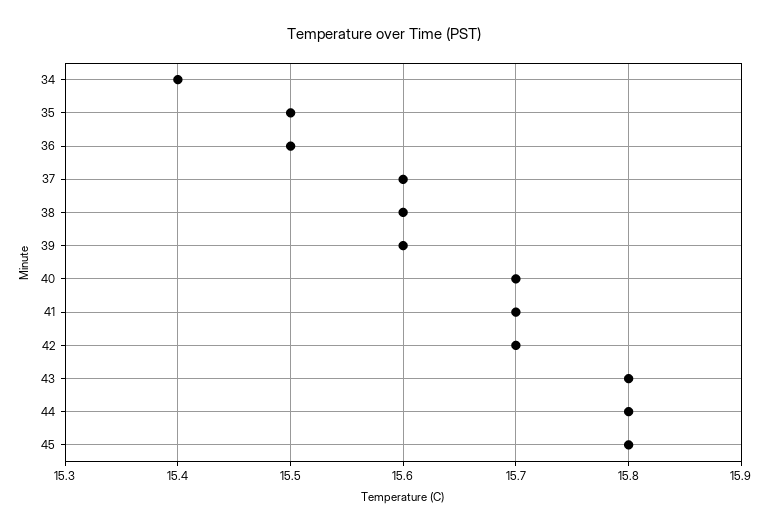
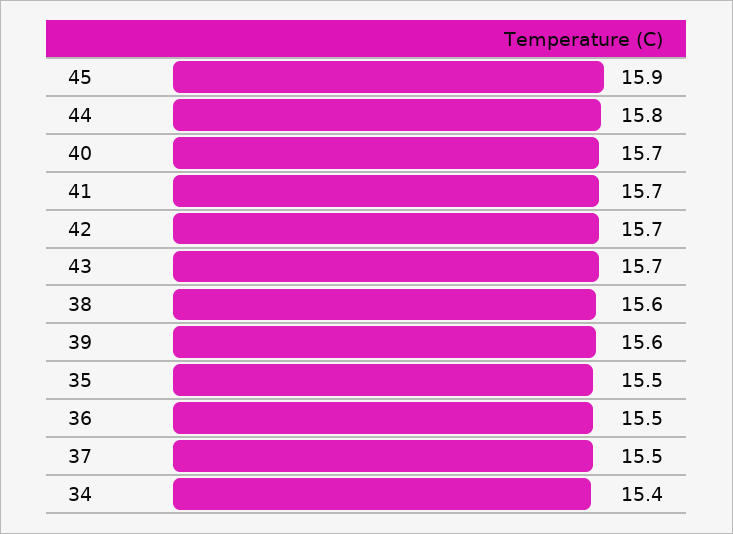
37: 15.6 -> 15.5
43: 15.8 -> 15.7
45: 15.8 -> 15.9

